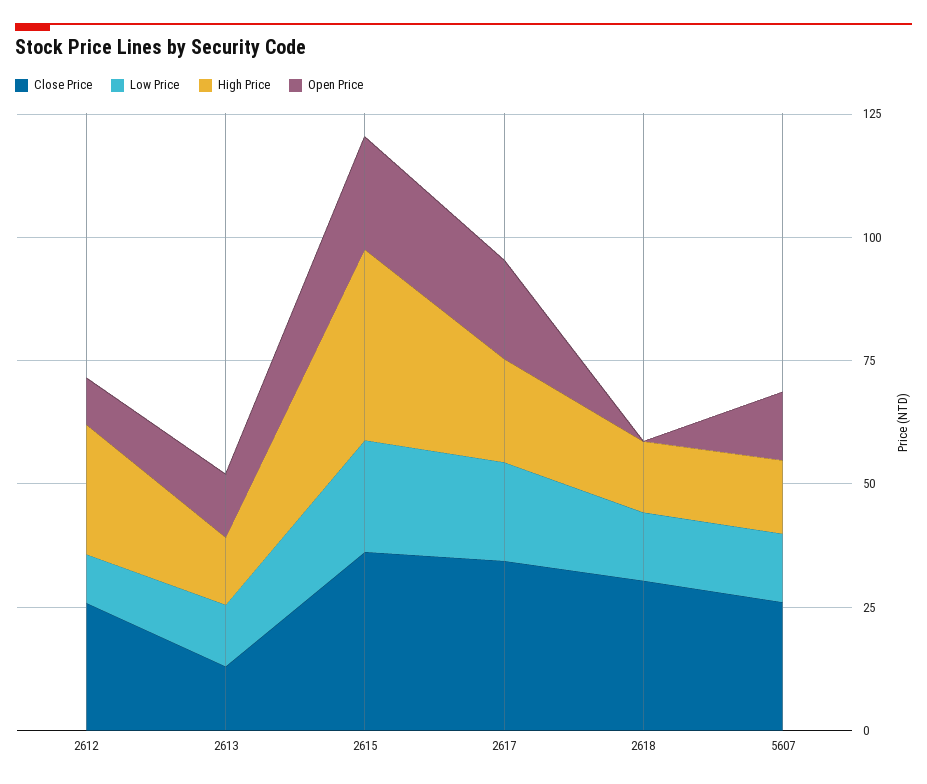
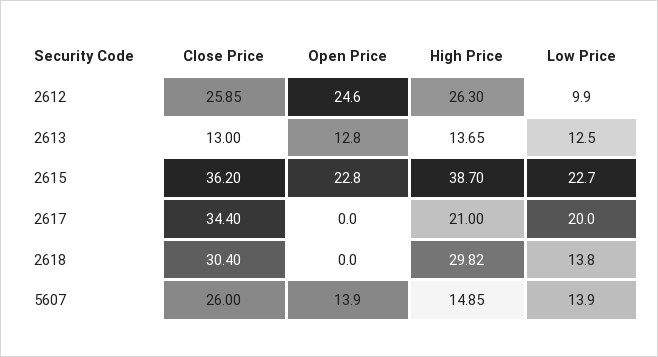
Open Price, 2612: 10 -> 24.6
Open Price, 2617: 20 -> 0
High Price, 2618: 15 -> 29.82

